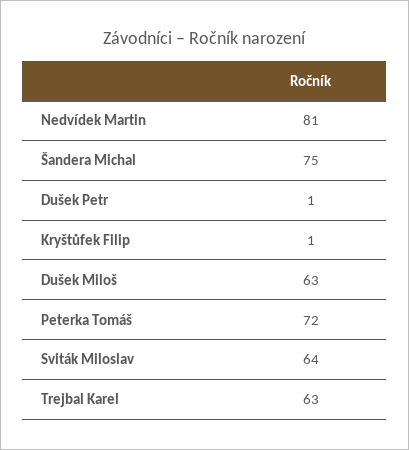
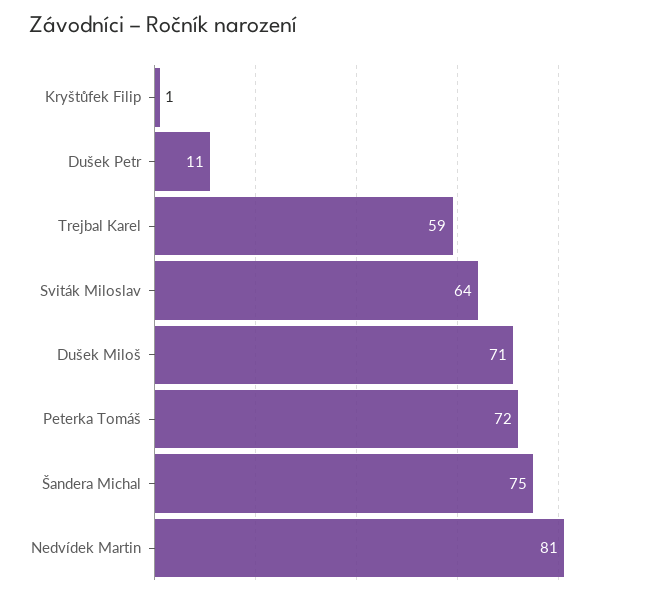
Dušek Petr: 1 -> 11
Dušek Miloš: 63 -> 71
Trejbal Karel: 63 -> 59

